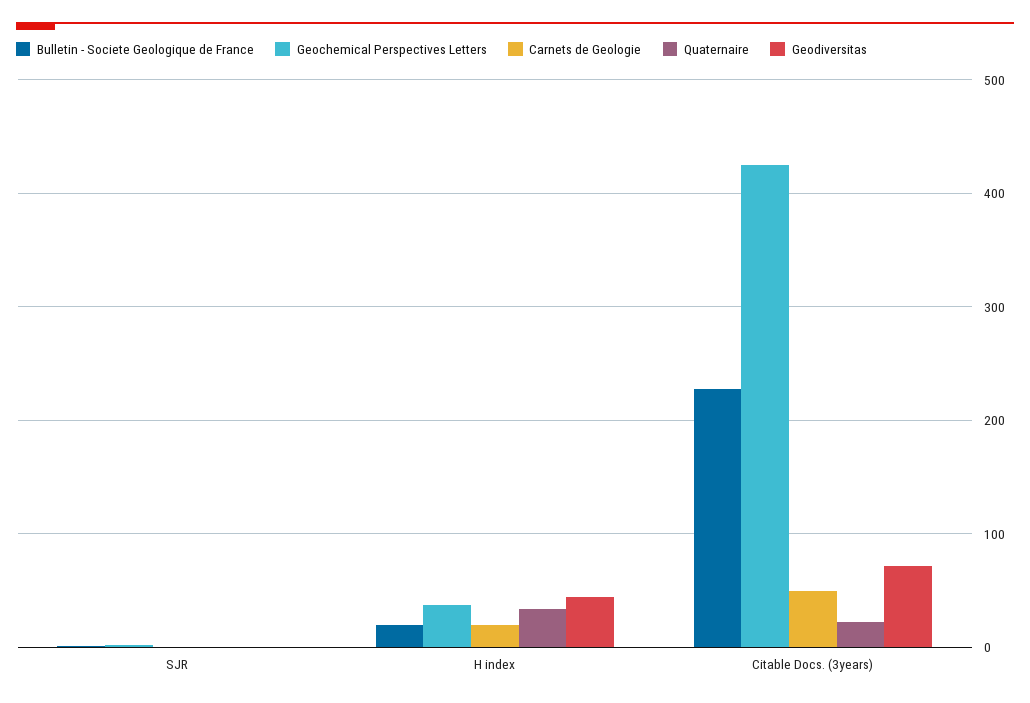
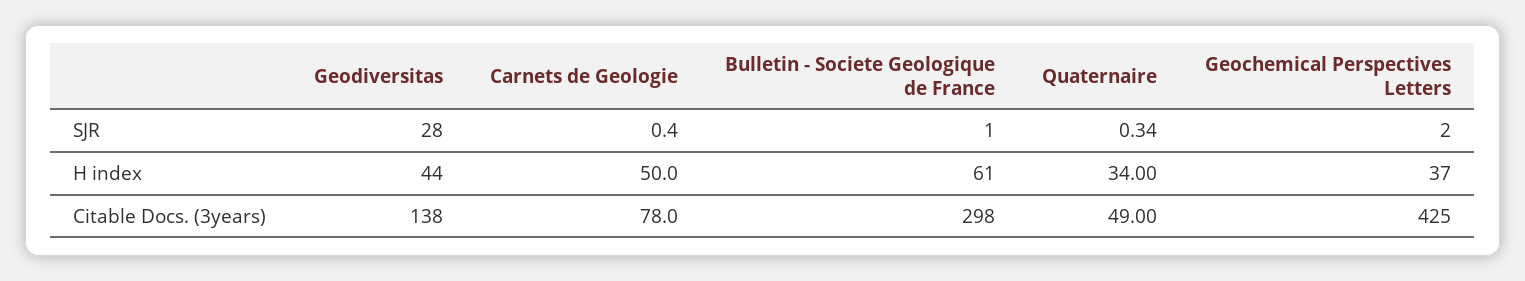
Geodiversitas, SJR: 0 -> 28
Bulletin - Societe Geologique de France, H index: 20 -> 61
Carnets de Geologie, H index: 20 -> 50
Bulletin - Societe Geologique de France, Citable Docs. (3years): 230 -> 298
Carnets de Geologie, Citable Docs. (3years): 50 -> 78
Quaternaire, Citable Docs. (3years): 20 -> 49
Geodiversitas, Citable Docs. (3years): 70 -> 138

